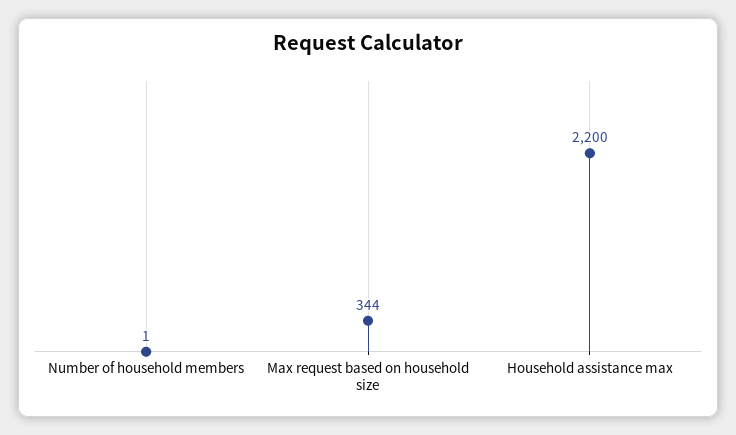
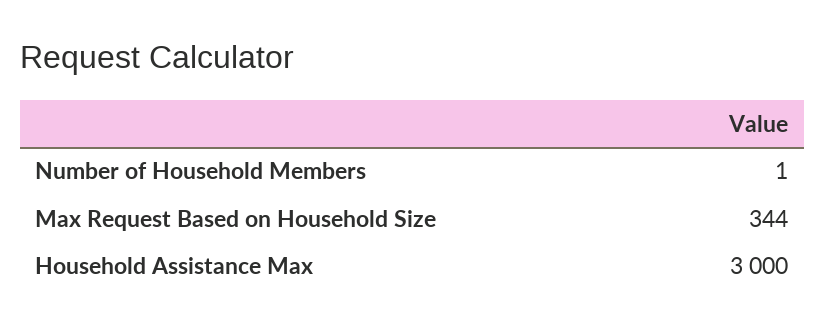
Household assistance max: 2200 -> 3000

